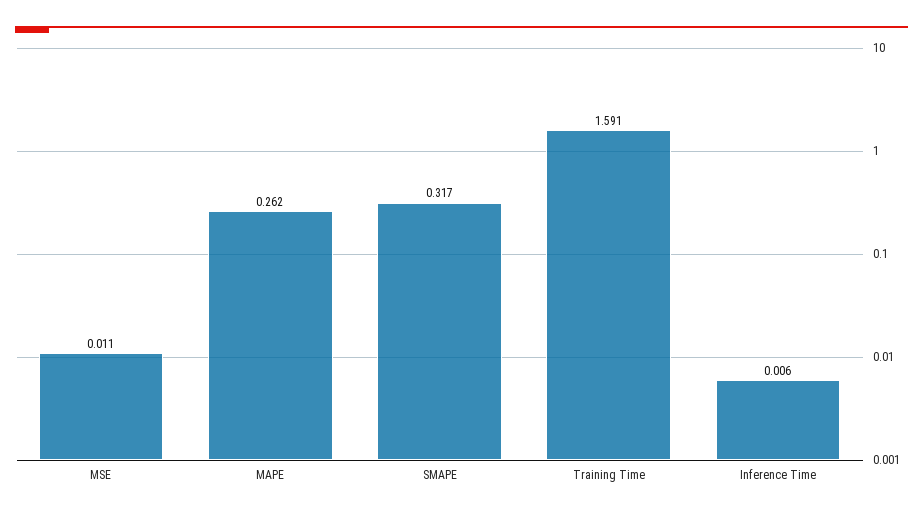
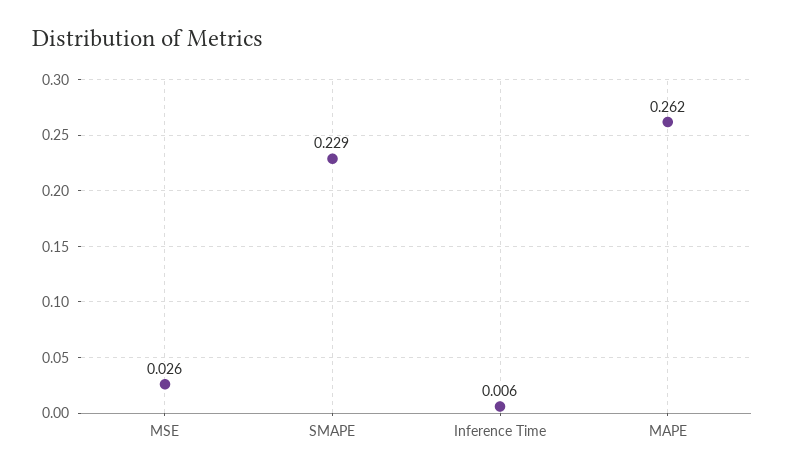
MSE: 0.011 -> 0.026
SMAPE: 0.317 -> 0.229
Training Time: 1.591 -> none

